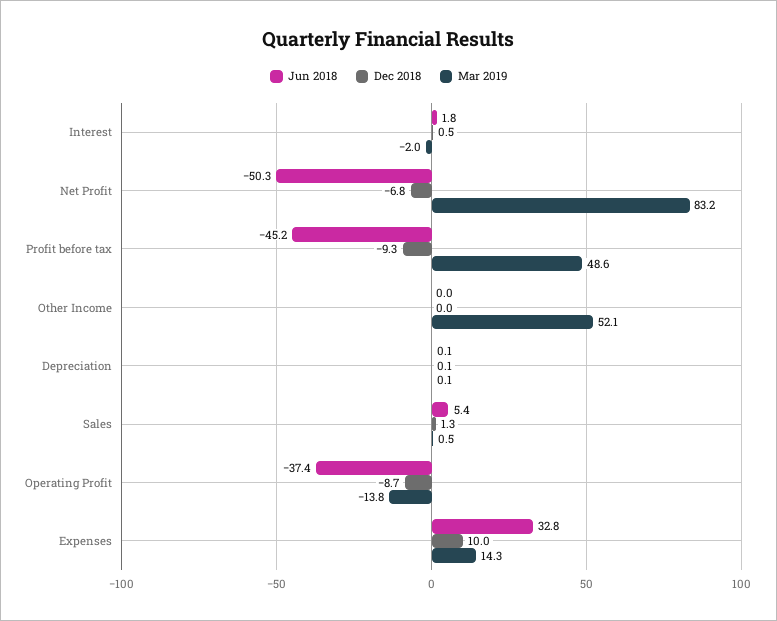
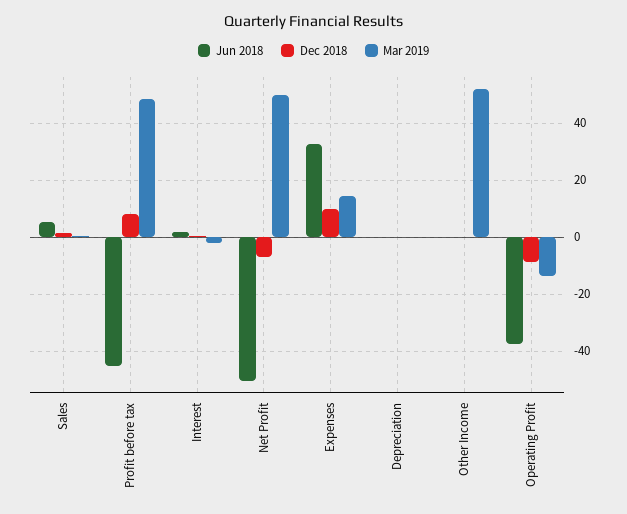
Mar 2019, Net Profit: 83.2 -> 50
Dec 2018, Profit before tax: -9.3 -> 7.5

